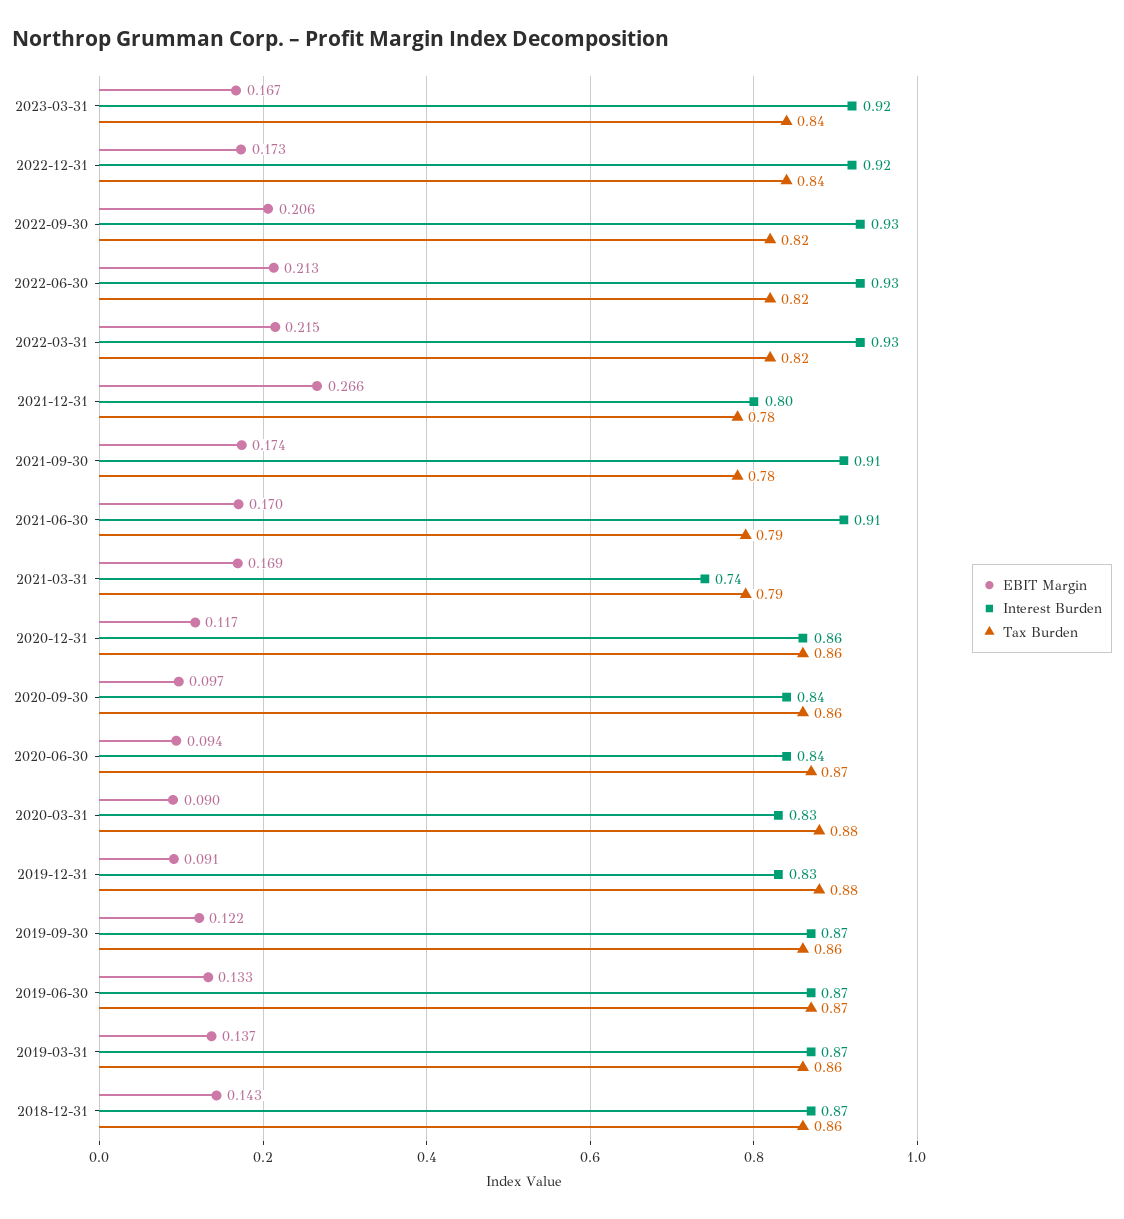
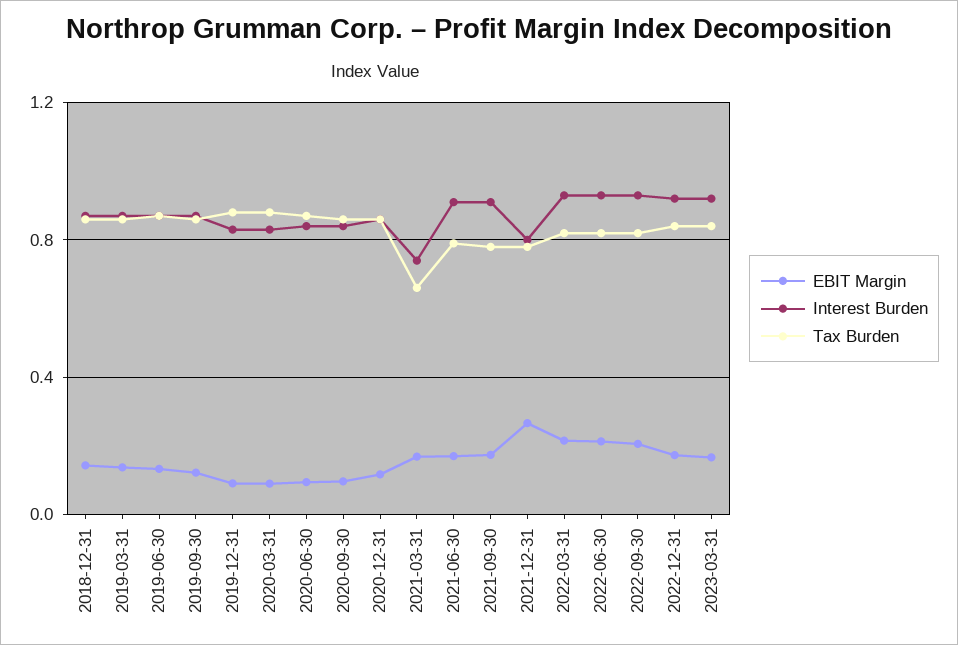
Tax Burden, 2021-03-31: 0.79 -> 0.65

